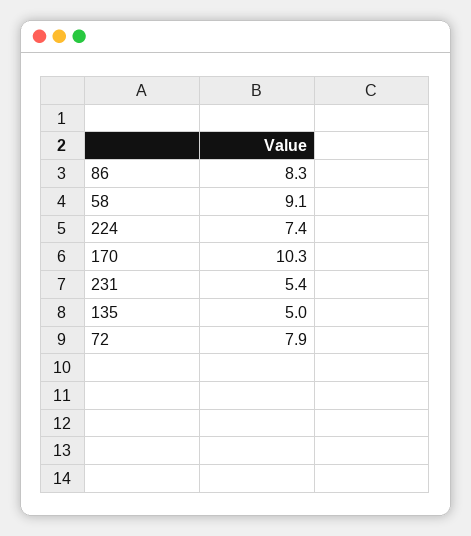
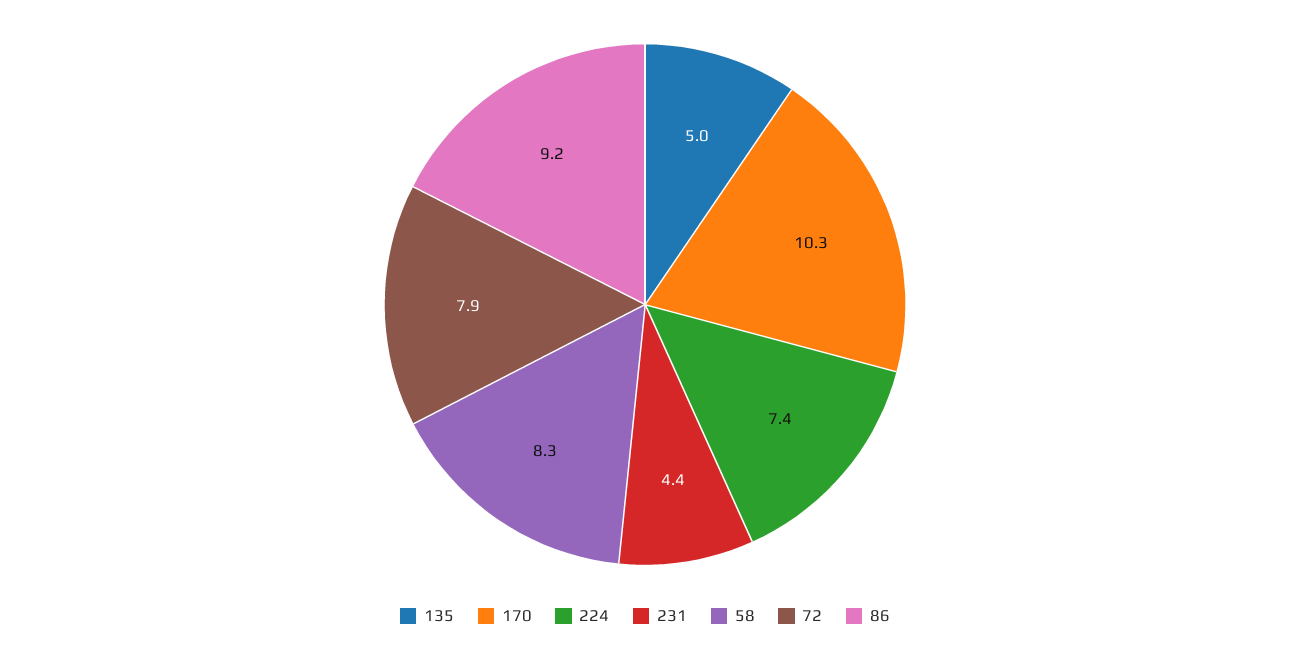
86: 8.3 -> 9.2
58: 9.1 -> 8.3
231: 5.4 -> 4.4

